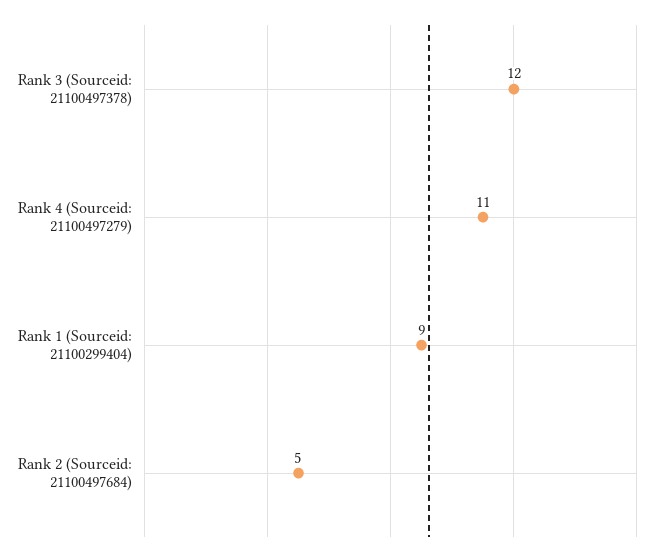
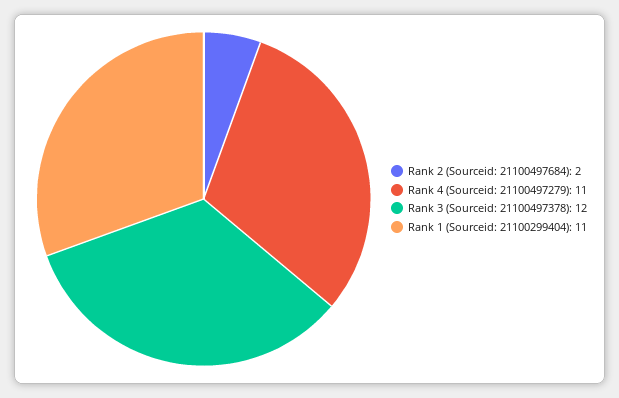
Rank 1 (Sourceid: 21100299404): 9 -> 11
Rank 2 (Sourceid: 21100497684): 5 -> 2

